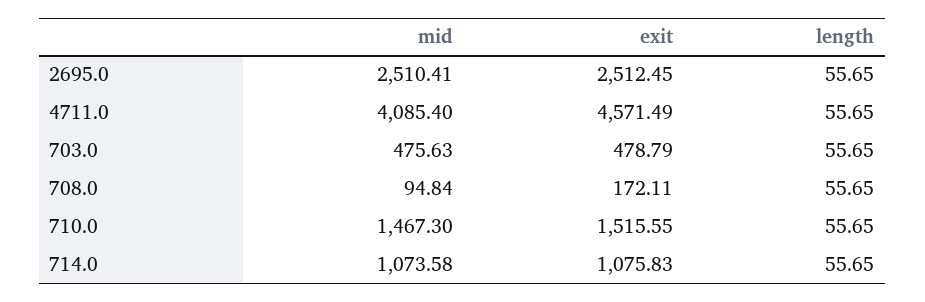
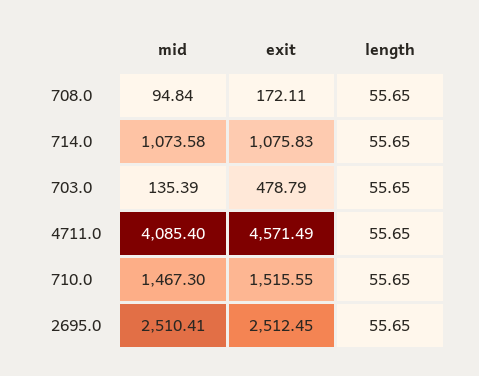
mid, 703.0: 475.63 -> 135.39

